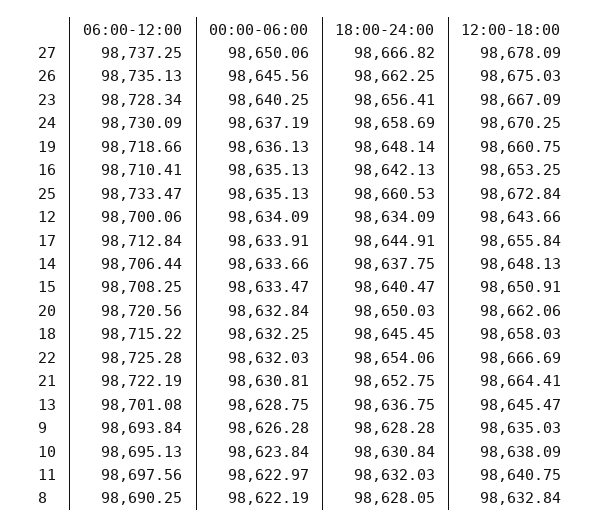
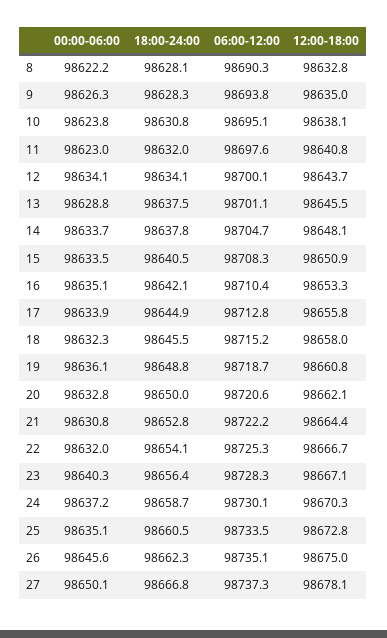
18:00-24:00, 19: 98648.14 -> 98648.8
06:00-12:00, 14: 98706.44 -> 98704.7
18:00-24:00, 13: 98636.75 -> 98637.5

